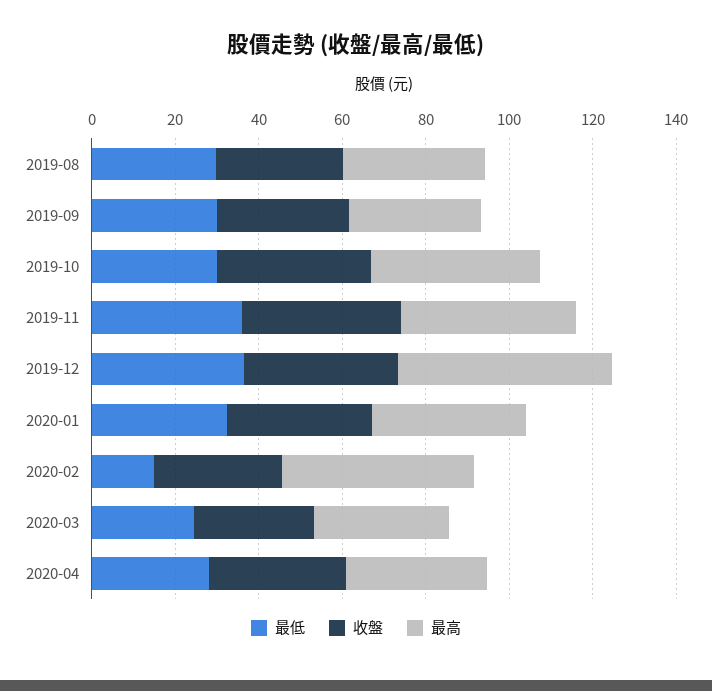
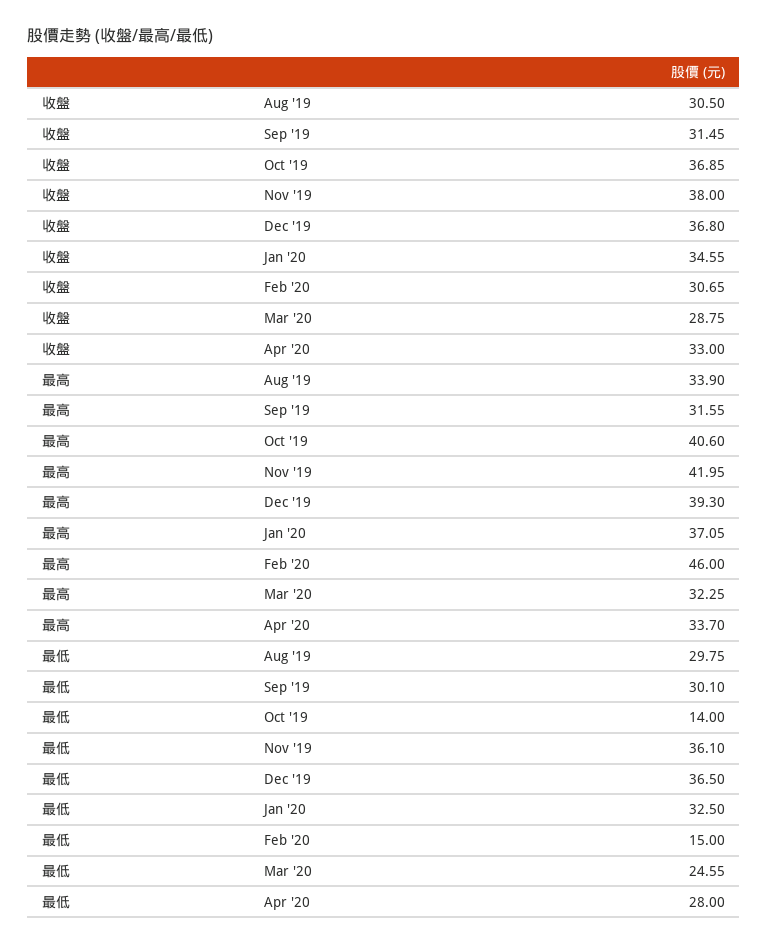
最低, 2019-10: 30 -> 14
最高, 2019-12: 50 -> 39.3

